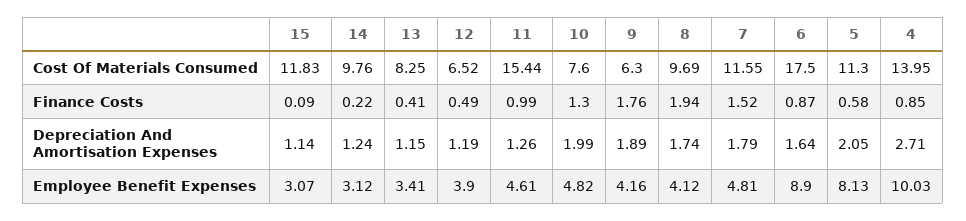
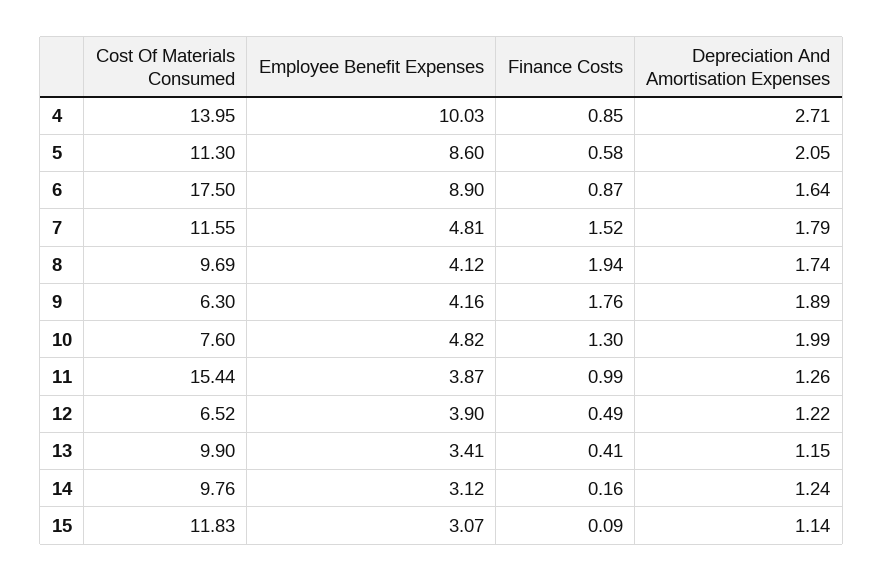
13, Cost Of Materials Consumed: 8.25 -> 9.9
14, Finance Costs: 0.22 -> 0.16
12, Depreciation And Amortisation Expenses: 1.19 -> 1.22
11, Employee Benefit Expenses: 4.61 -> 3.87
5, Employee Benefit Expenses: 8.13 -> 8.6

